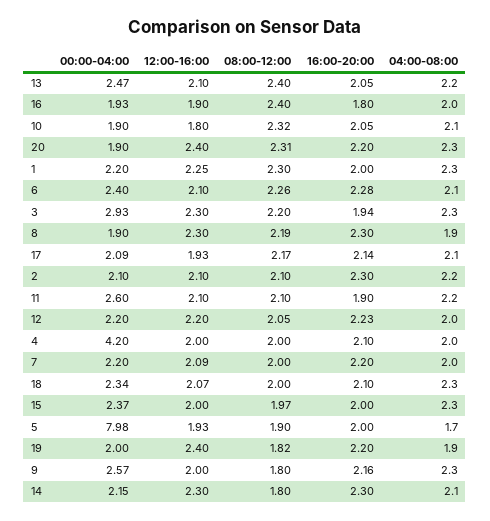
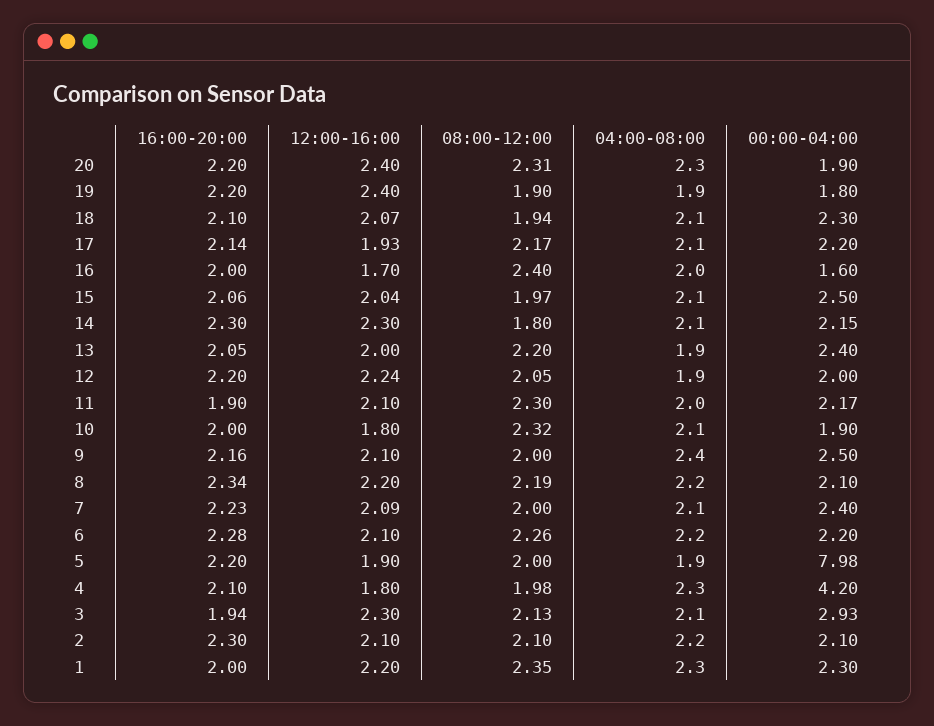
00:00-04:00, 13: 2.47 -> 2.4
12:00-16:00, 13: 2.1 -> 2
08:00-12:00, 13: 2.4 -> 2.2
04:00-08:00, 13: 2.2 -> 1.9
00:00-04:00, 16: 1.93 -> 1.6
12:00-16:00, 16: 1.9 -> 1.7
16:00-20:00, 16: 1.8 -> 2
16:00-20:00, 10: 2.05 -> 2
00:00-04:00, 1: 2.2 -> 2.3
12:00-16:00, 1: 2.25 -> 2.2
08:00-12:00, 1: 2.3 -> 2.35
00:00-04:00, 6: 2.4 -> 2.2
04:00-08:00, 6: 2.1 -> 2.2
08:00-12:00, 3: 2.2 -> 2.13
04:00-08:00, 3: 2.3 -> 2.1
00:00-04:00, 8: 1.9 -> 2.1
12:00-16:00, 8: 2.3 -> 2.2
16:00-20:00, 8: 2.3 -> 2.34
04:00-08:00, 8: 1.9 -> 2.2
00:00-04:00, 17: 2.09 -> 2.2
00:00-04:00, 11: 2.6 -> 2.17
08:00-12:00, 11: 2.1 -> 2.3
04:00-08:00, 11: 2.2 -> 2
00:00-04:00, 12: 2.2 -> 2
12:00-16:00, 12: 2.2 -> 2.24
16:00-20:00, 12: 2.23 -> 2.2
04:00-08:00, 12: 2 -> 1.9
12:00-16:00, 4: 2 -> 1.8
08:00-12:00, 4: 2 -> 1.98
04:00-08:00, 4: 2 -> 2.3
00:00-04:00, 7: 2.2 -> 2.4
16:00-20:00, 7: 2.2 -> 2.23
04:00-08:00, 7: 2 -> 2.1
00:00-04:00, 18: 2.34 -> 2.3
08:00-12:00, 18: 2 -> 1.94
04:00-08:00, 18: 2.3 -> 2.1
00:00-04:00, 15: 2.37 -> 2.5
12:00-16:00, 15: 2 -> 2.04
16:00-20:00, 15: 2 -> 2.06
04:00-08:00, 15: 2.3 -> 2.1
12:00-16:00, 5: 1.93 -> 1.9
08:00-12:00, 5: 1.9 -> 2
16:00-20:00, 5: 2 -> 2.2
04:00-08:00, 5: 1.7 -> 1.9
00:00-04:00, 19: 2 -> 1.8
08:00-12:00, 19: 1.82 -> 1.9
00:00-04:00, 9: 2.57 -> 2.5
12:00-16:00, 9: 2 -> 2.1
08:00-12:00, 9: 1.8 -> 2
04:00-08:00, 9: 2.3 -> 2.4

